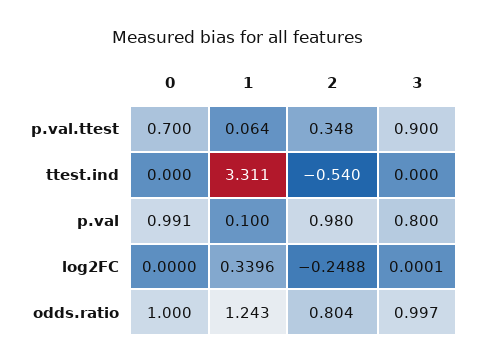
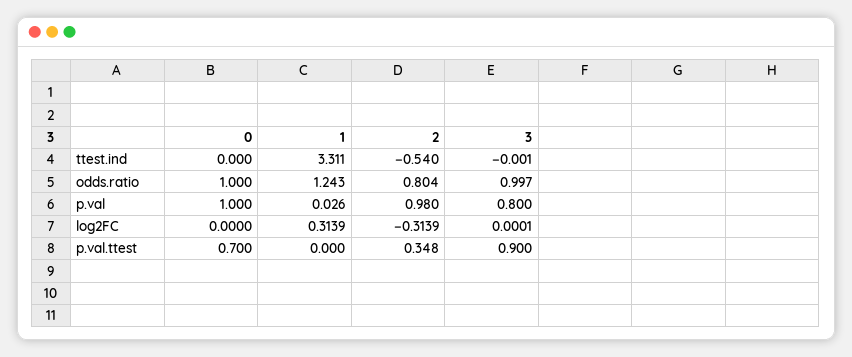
1, p.val.ttest: 0.064 -> 0
3, ttest.ind: 0 -> -0.001
0, p.val: 0.991 -> 1
1, p.val: 0.1 -> 0.026
1, log2FC: 0.3396 -> 0.3139
2, log2FC: -0.2488 -> -0.3139

